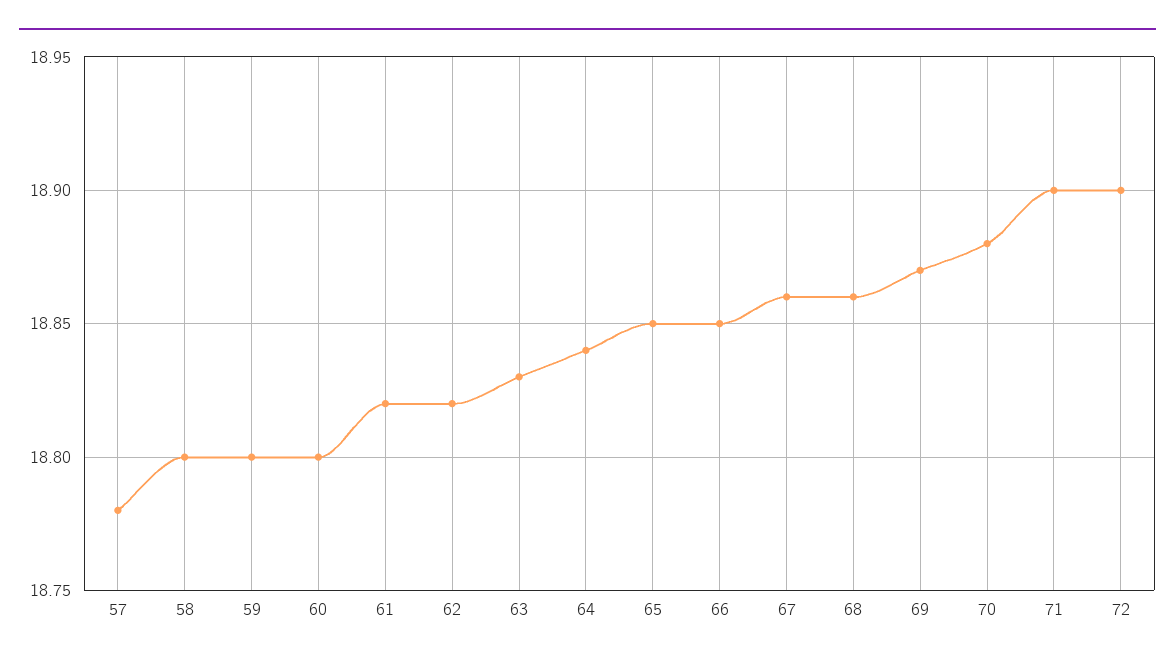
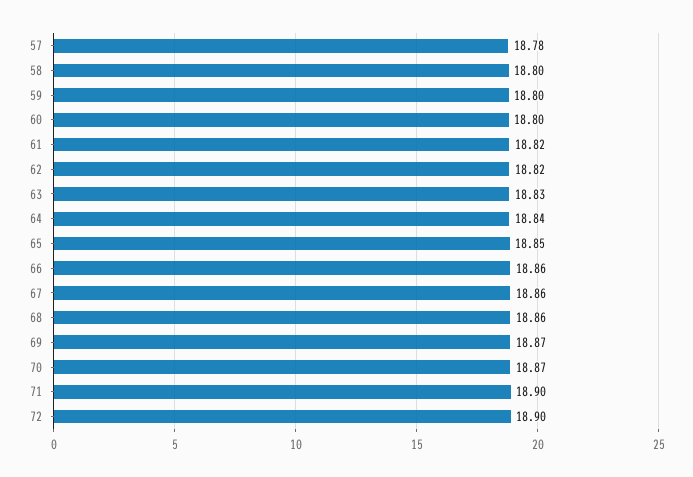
66: 18.85 -> 18.86
70: 18.88 -> 18.87

